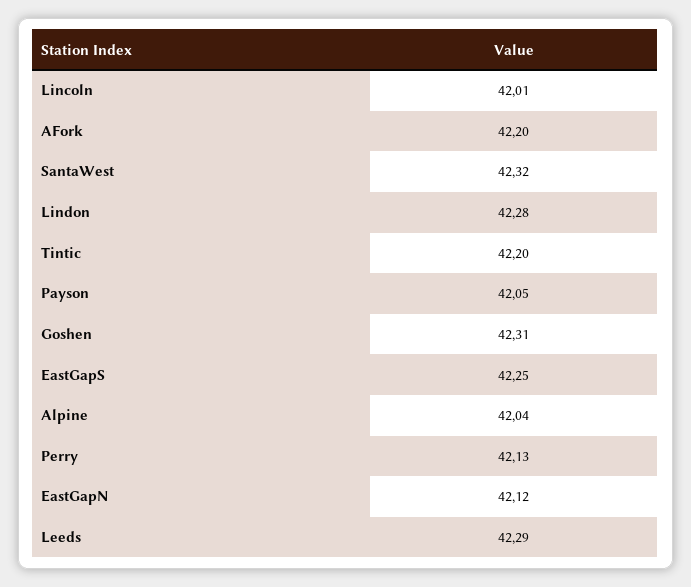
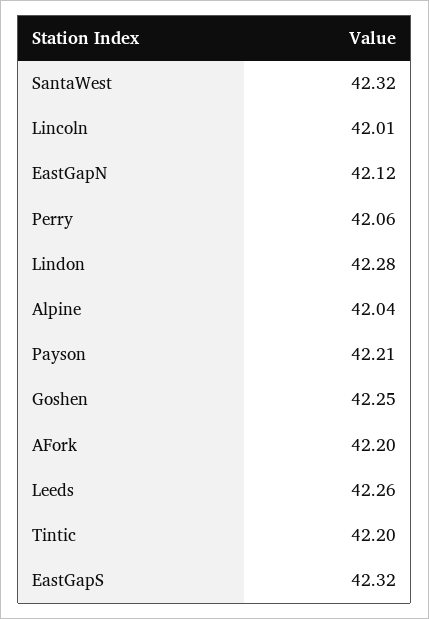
Payson: 42.05 -> 42.21
Goshen: 42.31 -> 42.25
EastGapS: 42.25 -> 42.32
Perry: 42.13 -> 42.06
Leeds: 42.29 -> 42.26

